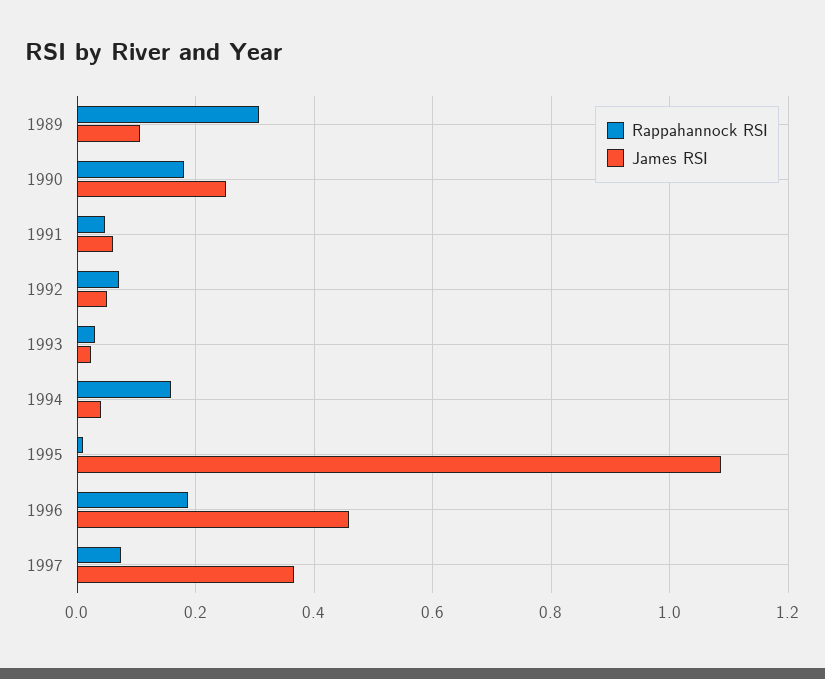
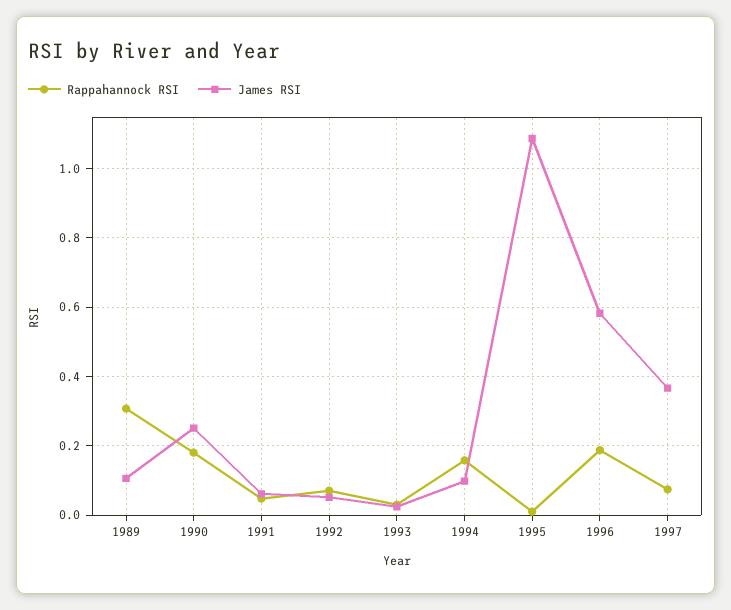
James RSI, 1994: 0.04 -> 0.1
James RSI, 1996: 0.46 -> 0.58

